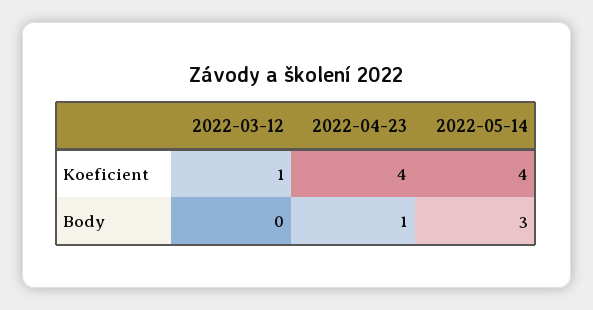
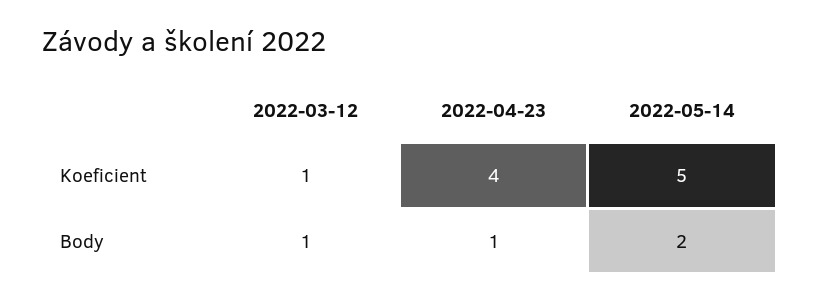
2022-05-14, Koeficient: 4 -> 5
2022-03-12, Body: 0 -> 1
2022-05-14, Body: 3 -> 2

